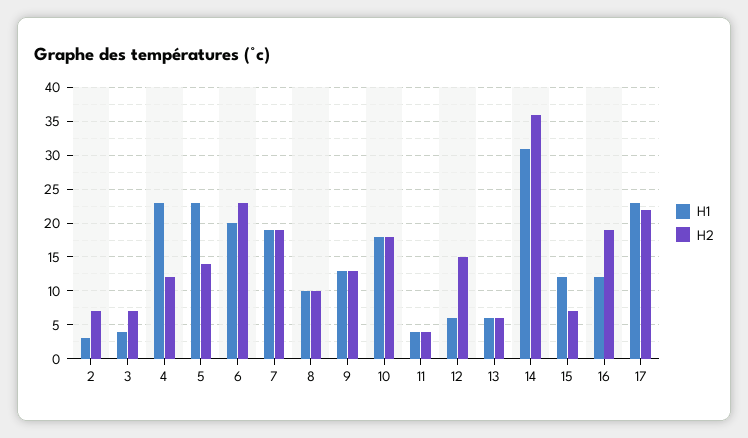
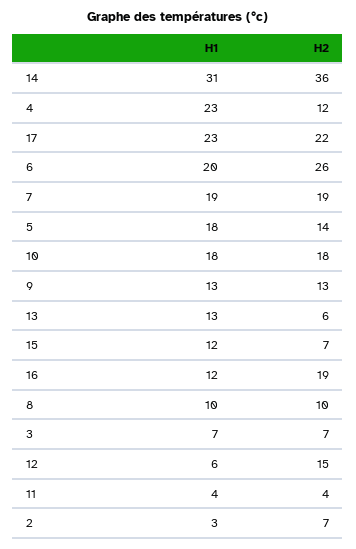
H1, 3: 4 -> 7
H1, 5: 23 -> 18
H2, 6: 23 -> 26
H1, 13: 6 -> 13

